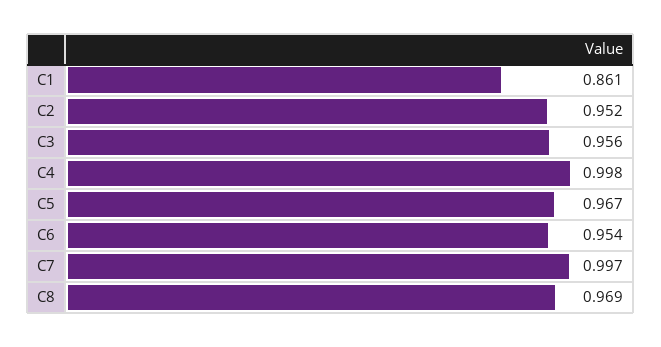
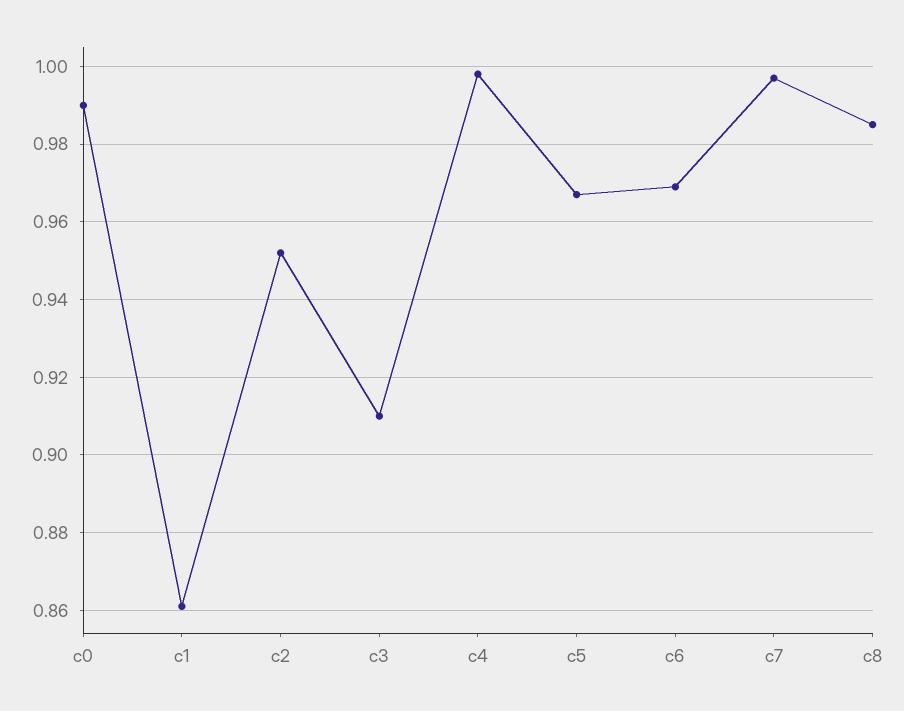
C3: 0.956 -> 0.91
C6: 0.954 -> 0.97
C8: 0.969 -> 0.985
c0: none -> 0.99

